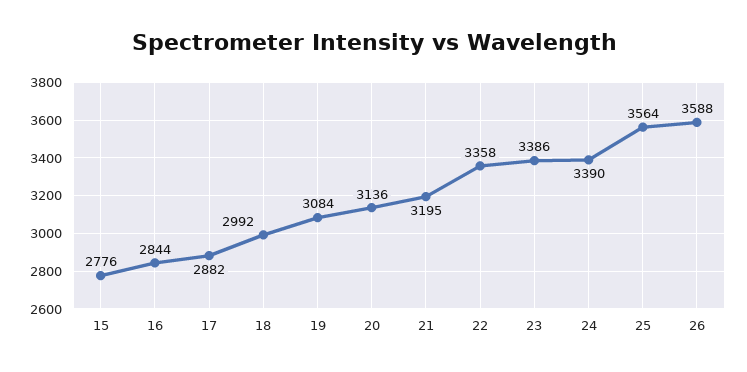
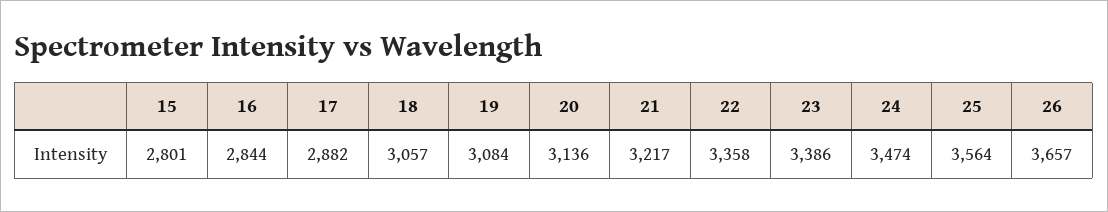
15: 2776 -> 2801
18: 2992 -> 3057
21: 3195 -> 3217
24: 3390 -> 3474
26: 3588 -> 3657

